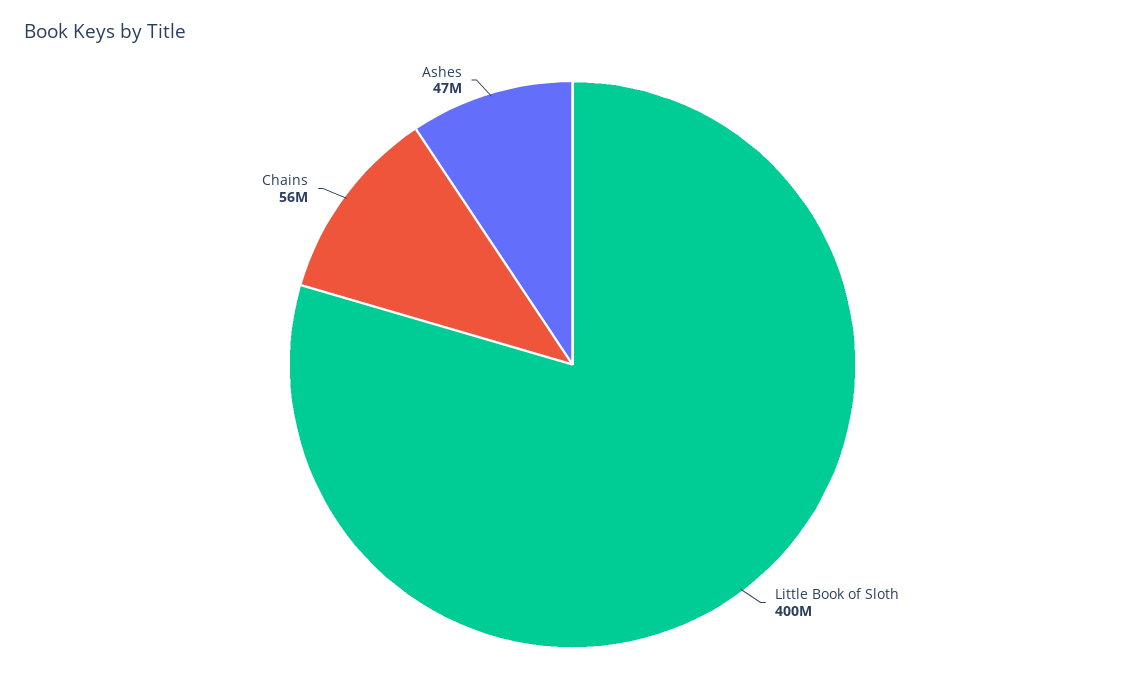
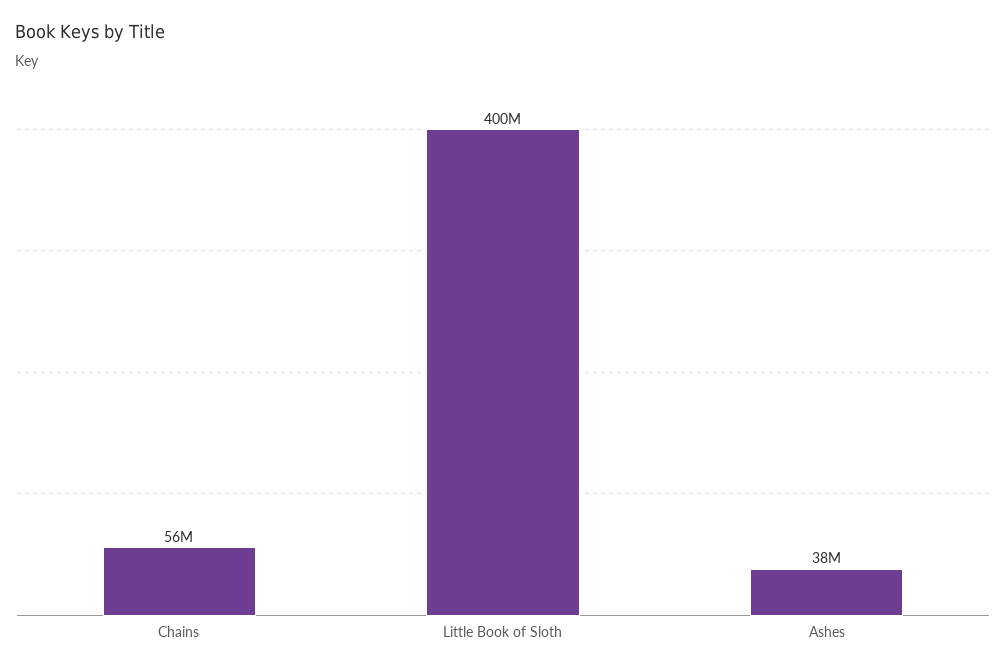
Ashes: 47000000 -> 38000000

